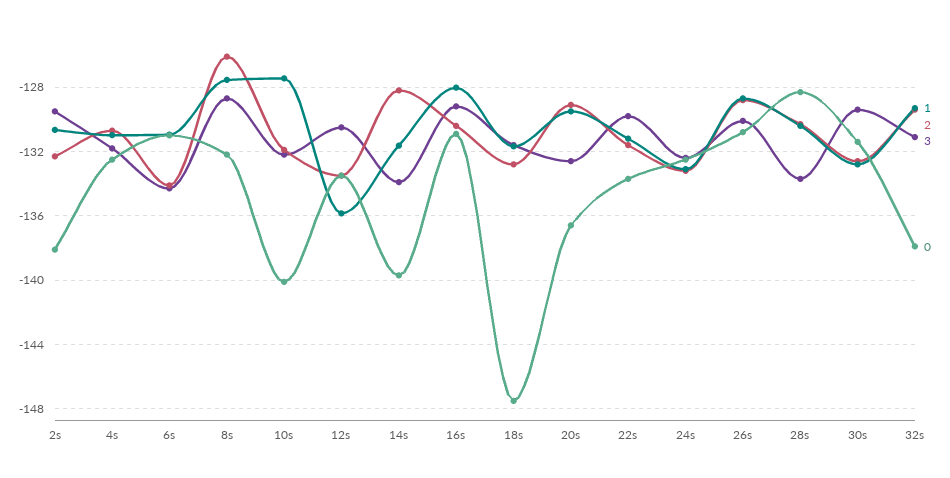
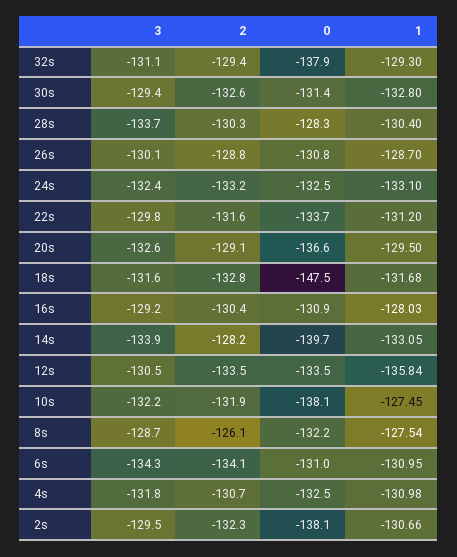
0, 10s: -140 -> -138.1
1, 14s: -131.5 -> -133.05

